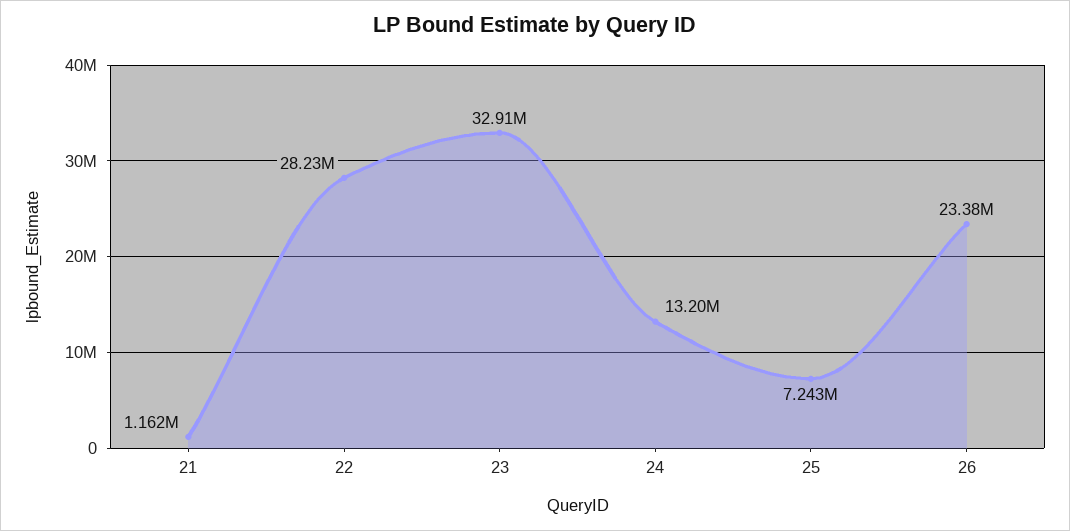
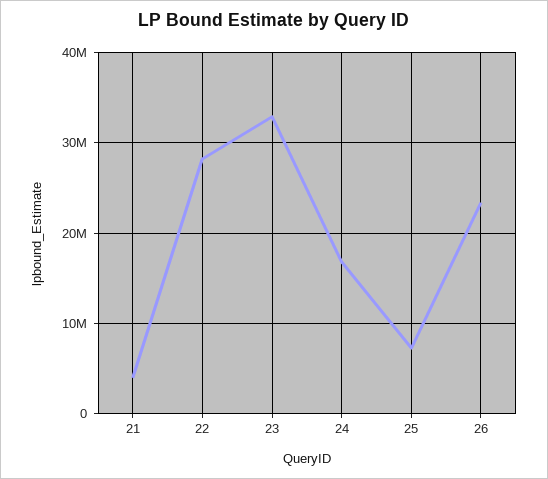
21: 1162000 -> 4000000
24: 13200000 -> 17000000

